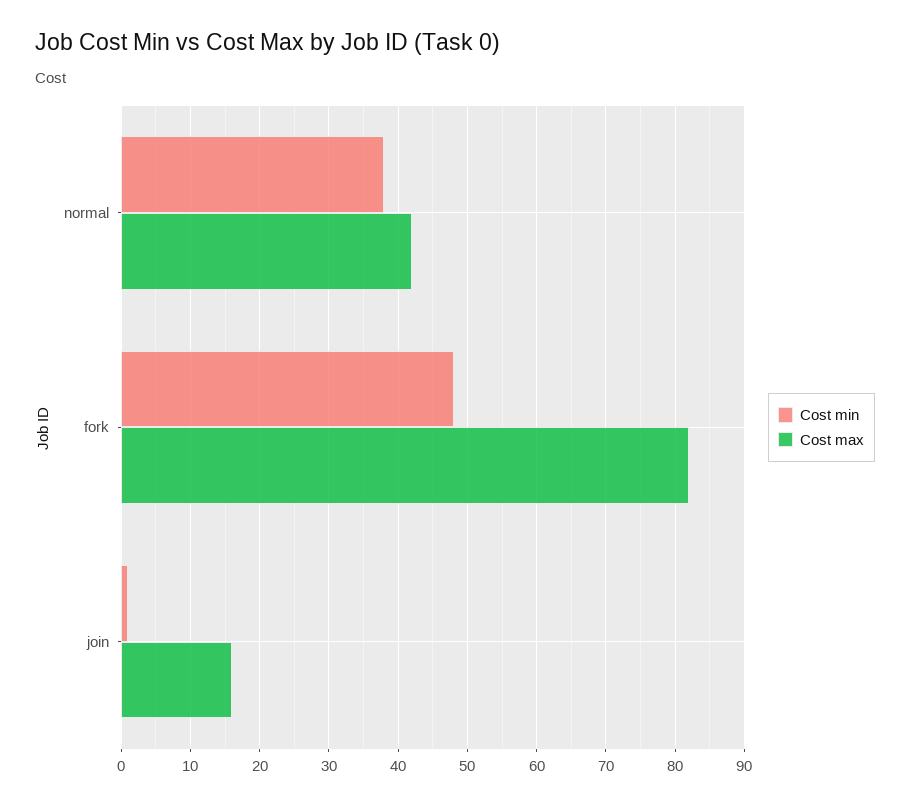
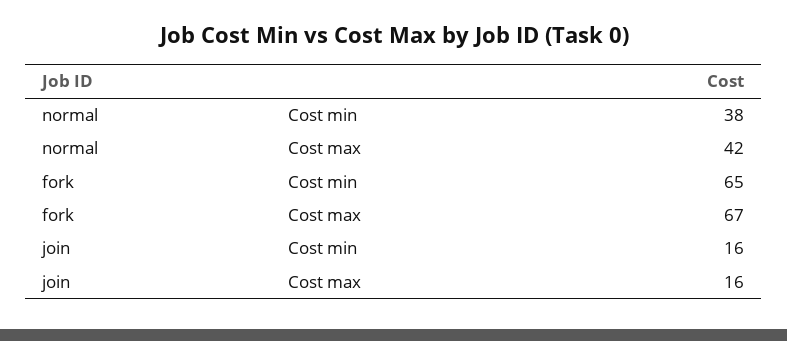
Cost min, fork: 48 -> 65
Cost max, fork: 82 -> 67
Cost min, join: 1 -> 16

